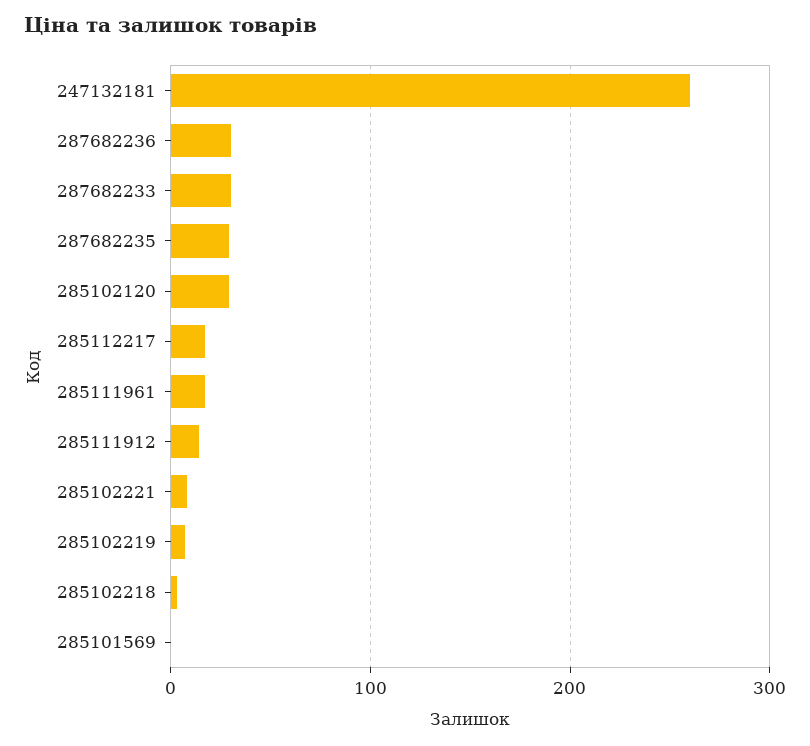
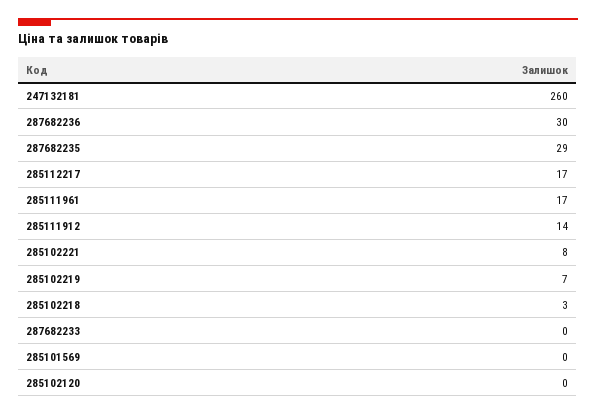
287682233: 30 -> 0
285102120: 30 -> 0

